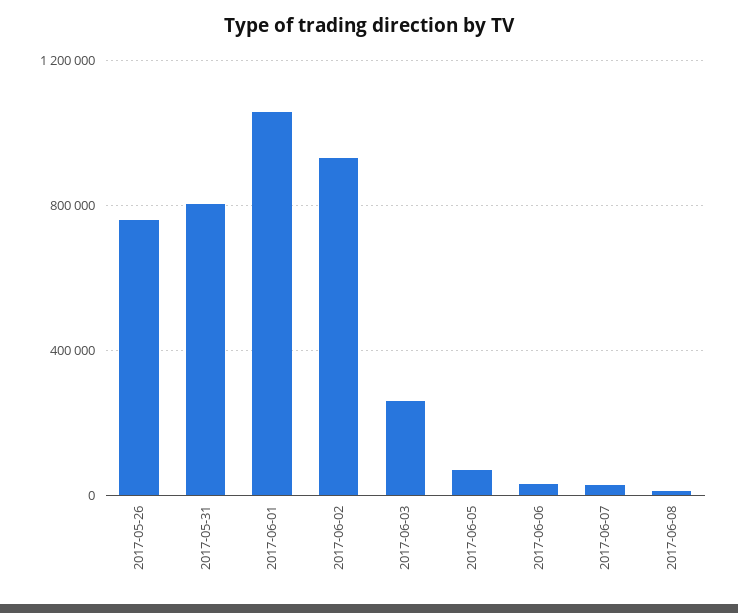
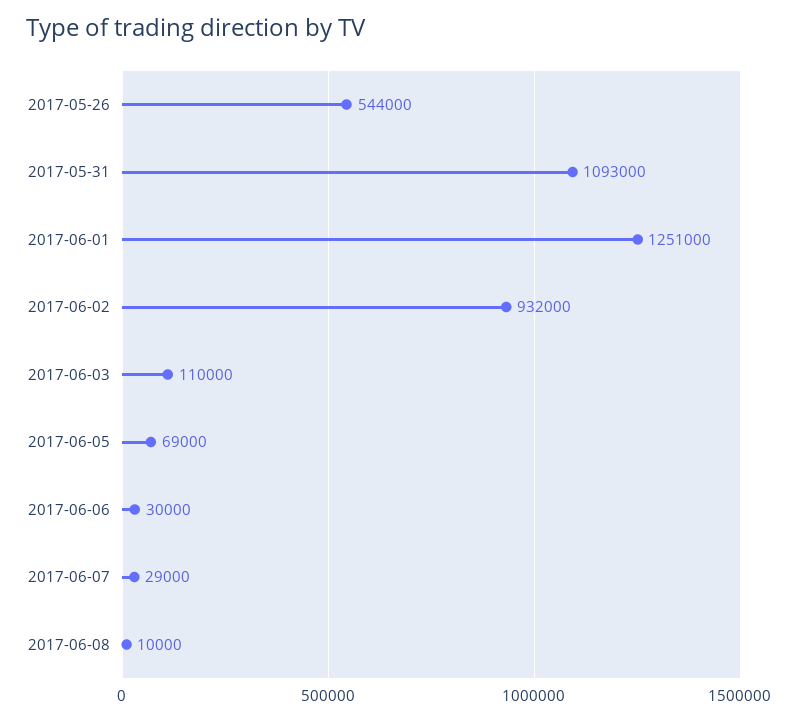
2017-05-26: 750000 -> 544000
2017-05-31: 800000 -> 1093000
2017-06-01: 1050000 -> 1251000
2017-06-03: 250000 -> 110000

